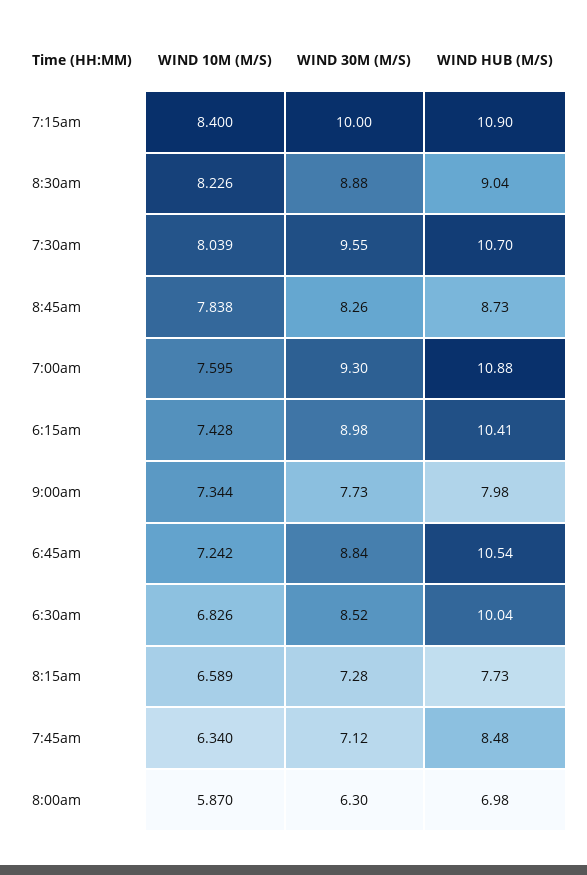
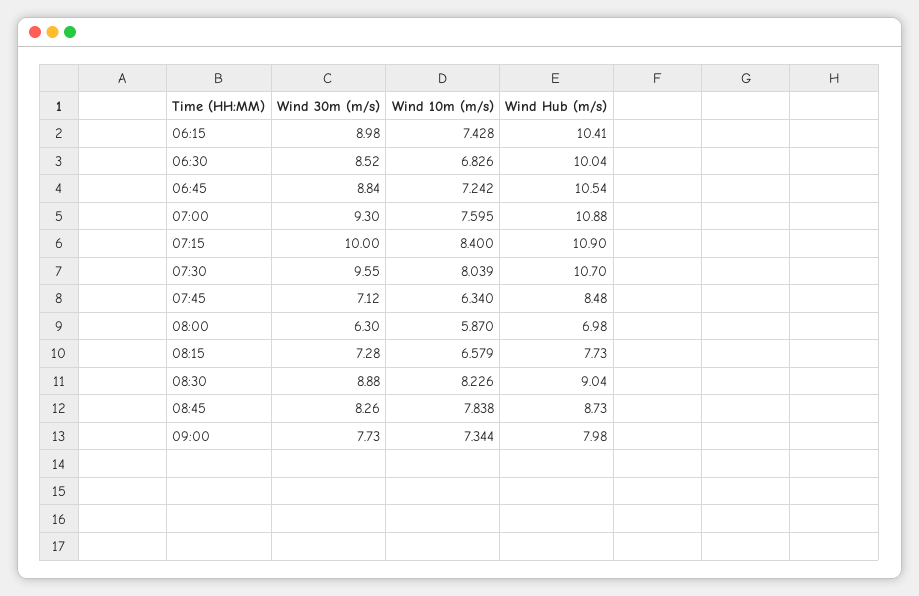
WIND 10M (M/S), 8:15am: 6.589 -> 6.579

